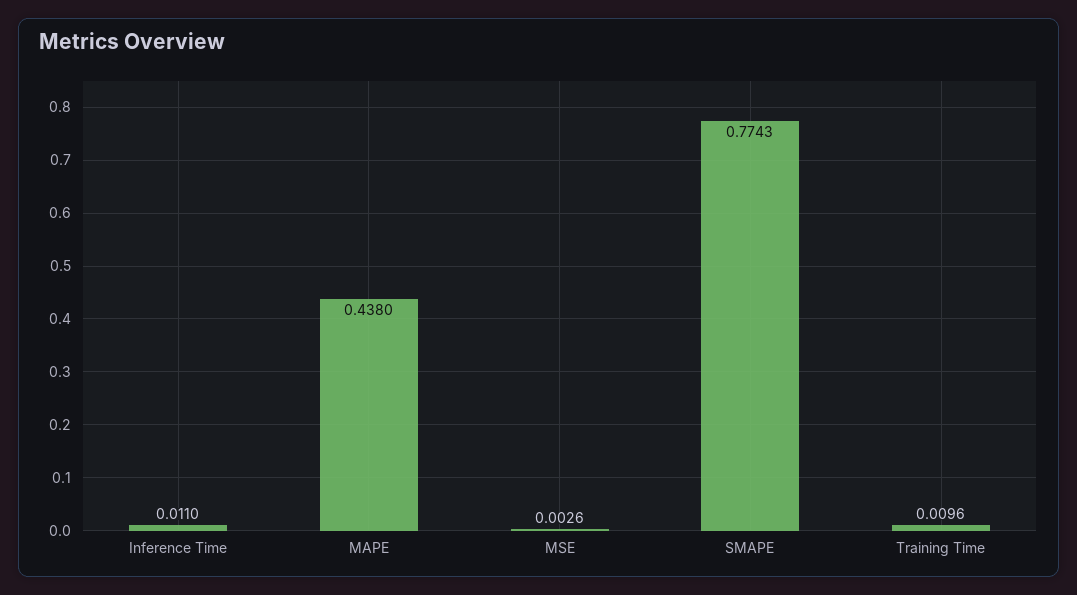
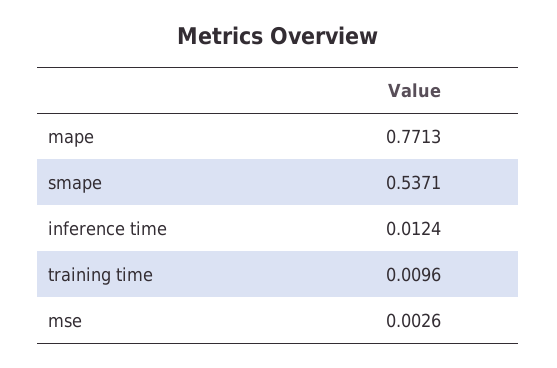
Inference Time: 0.011 -> 0.0124
MAPE: 0.438 -> 0.7713
SMAPE: 0.7743 -> 0.5371

